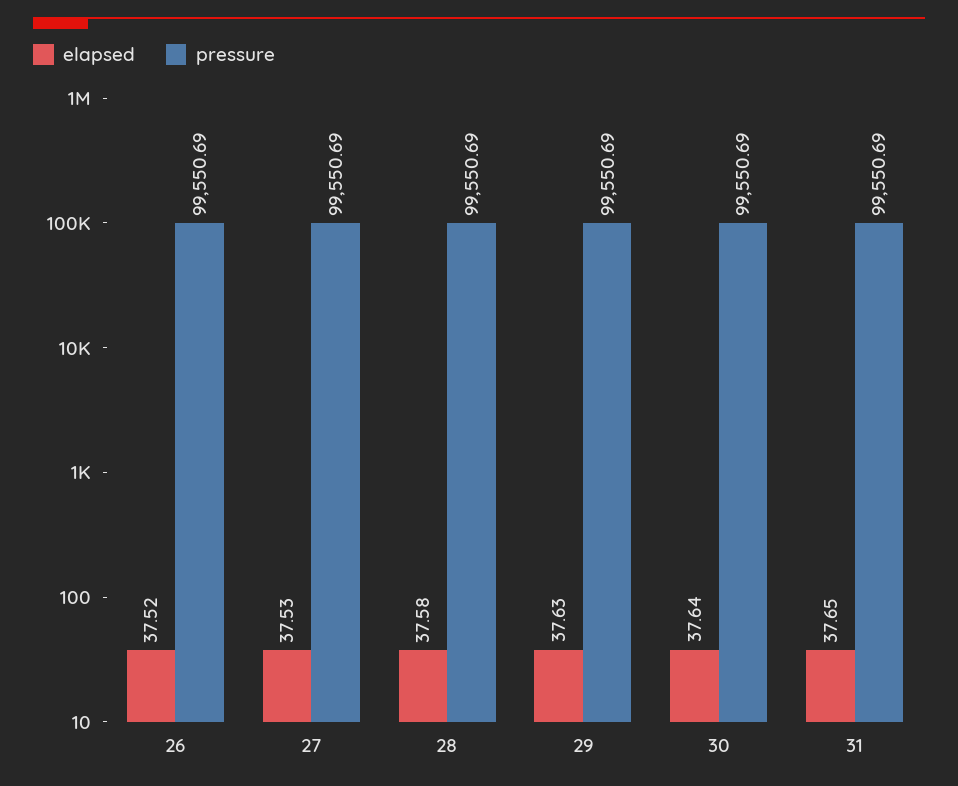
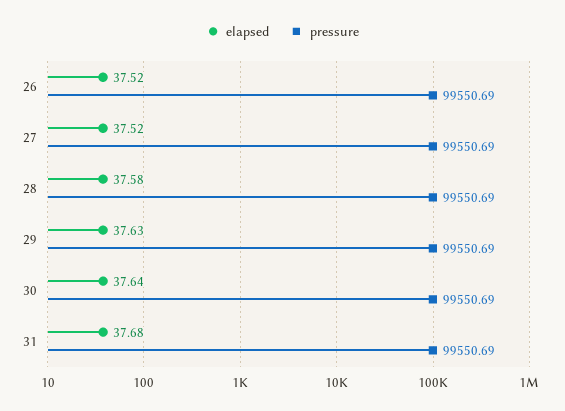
elapsed, 27: 37.53 -> 37.52
elapsed, 31: 37.65 -> 37.68

